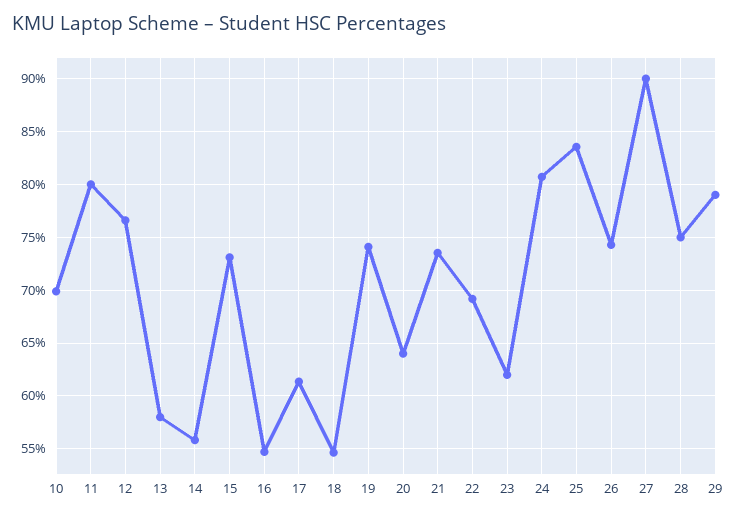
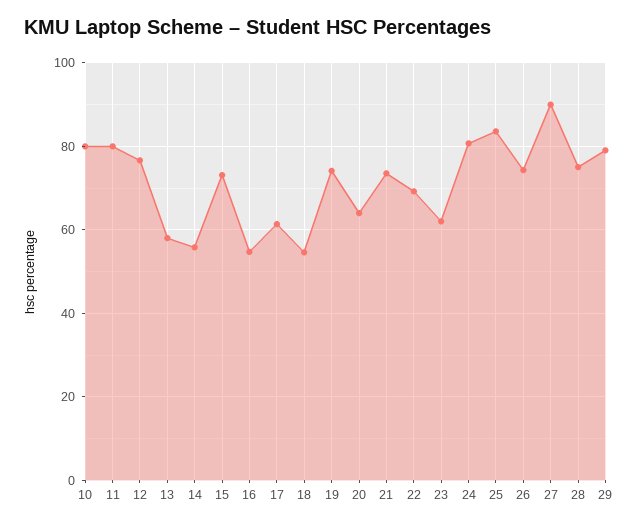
10: 70 -> 80

